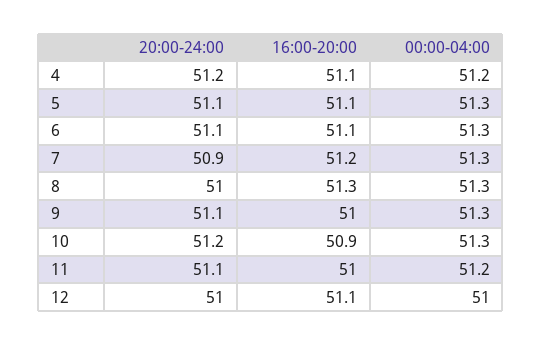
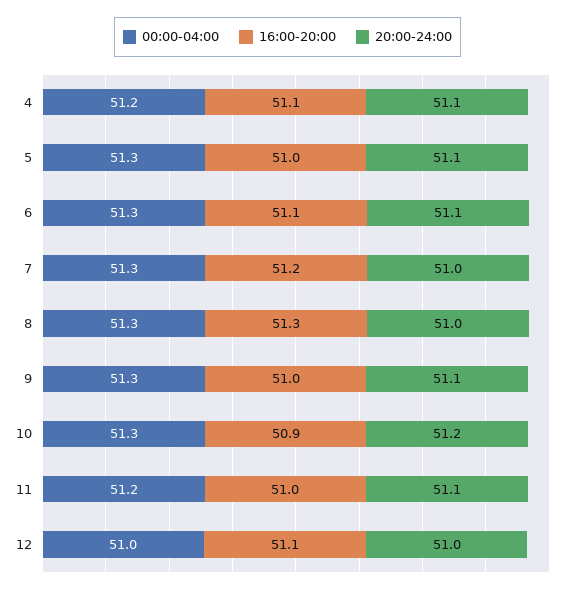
20:00-24:00, 4: 51.2 -> 51.1
16:00-20:00, 5: 51.1 -> 51
20:00-24:00, 7: 50.9 -> 51

